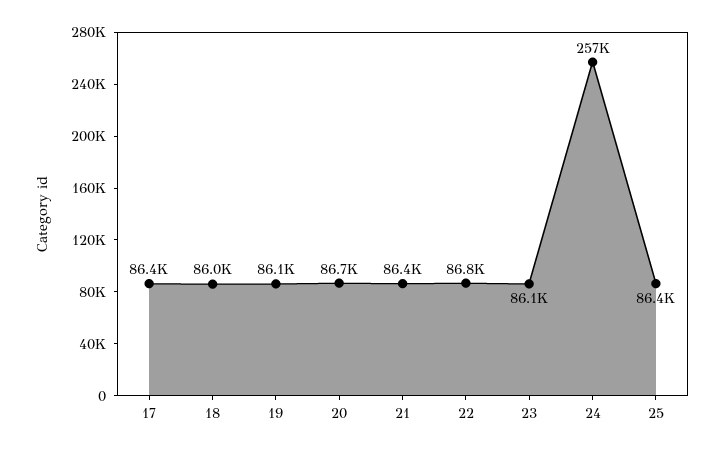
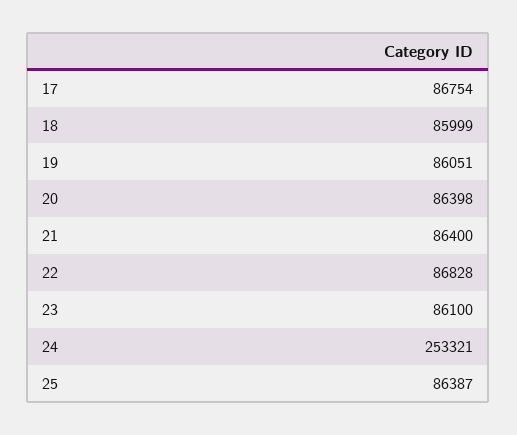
17: 86400 -> 86754
20: 86700 -> 86398
24: 257000 -> 253321

